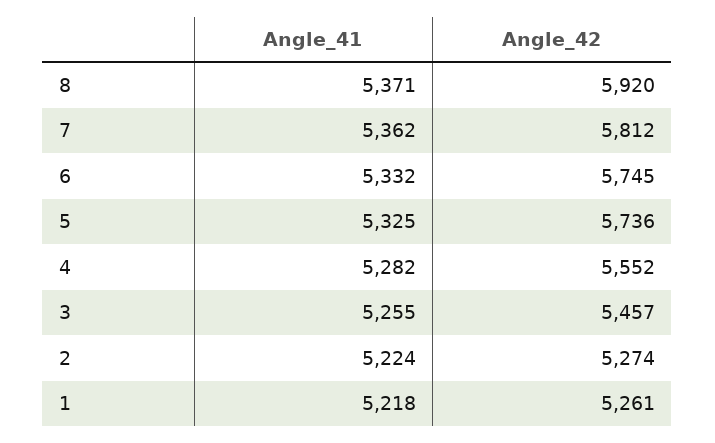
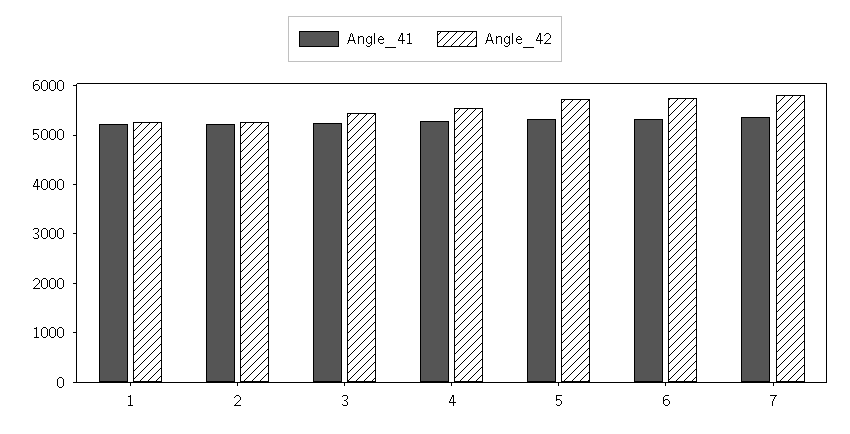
Angle_41, 8: 5371 -> none
Angle_42, 8: 5920 -> none

